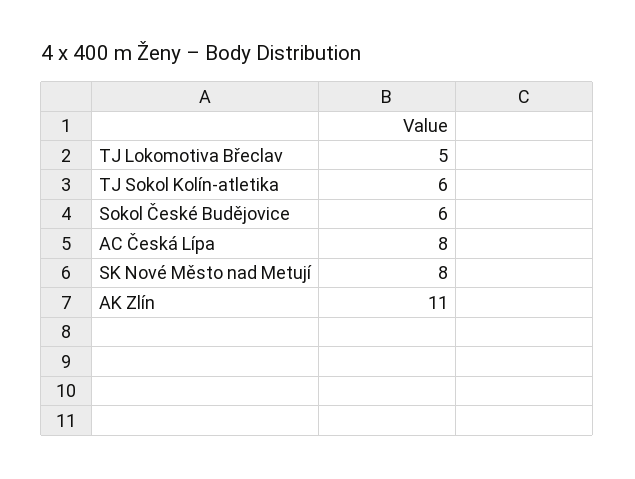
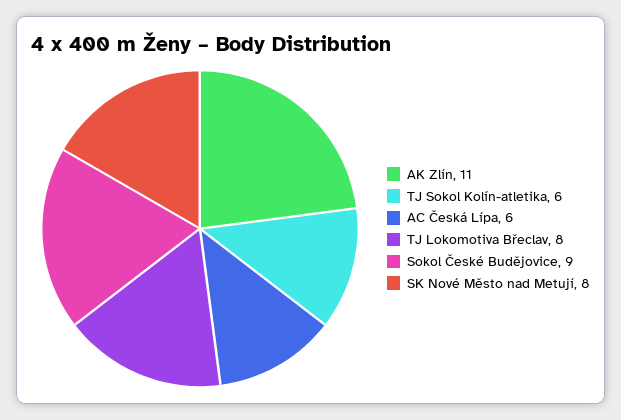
TJ Lokomotiva Břeclav: 5 -> 8
Sokol České Budějovice: 6 -> 9
AC Česká Lípa: 8 -> 6

